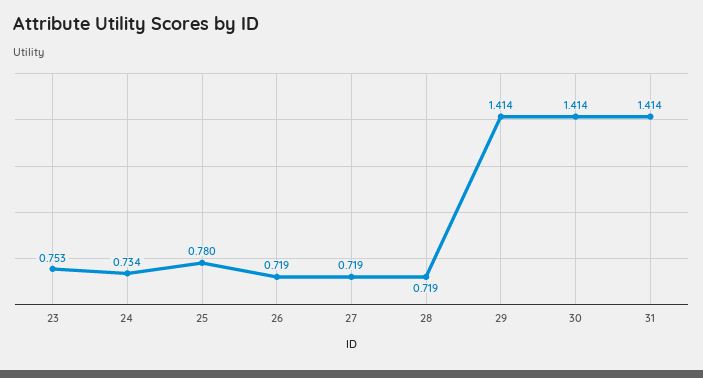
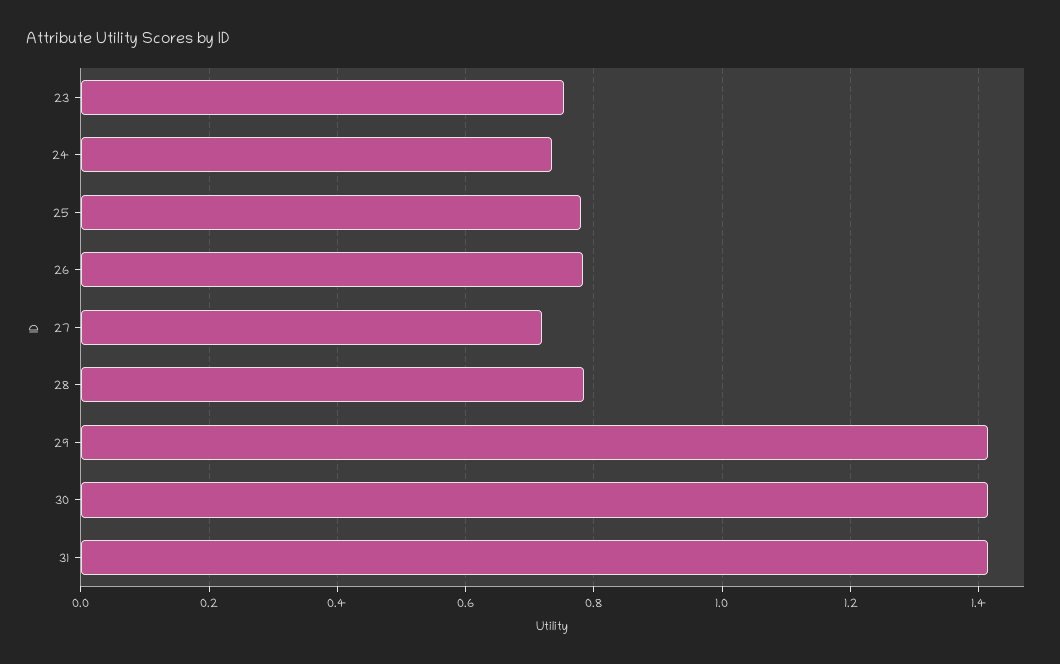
26: 0.719 -> 0.78
28: 0.719 -> 0.78

